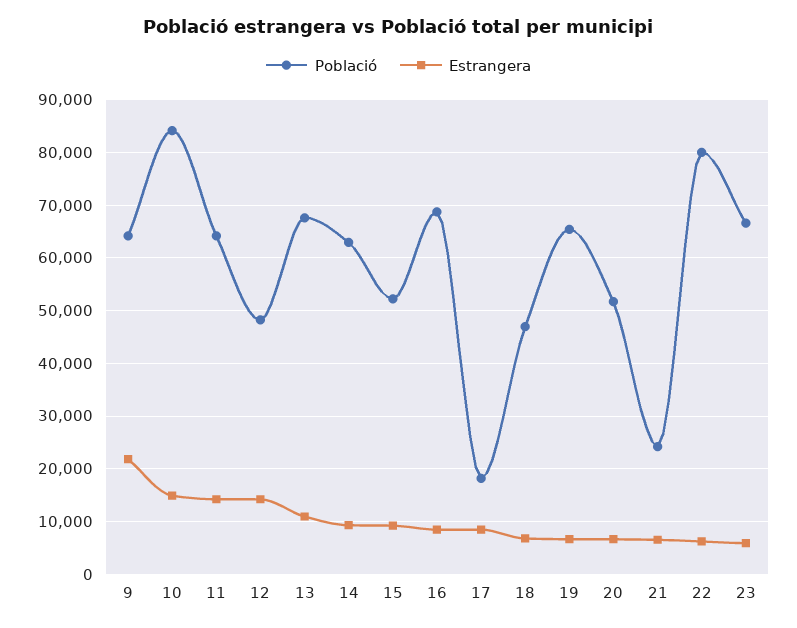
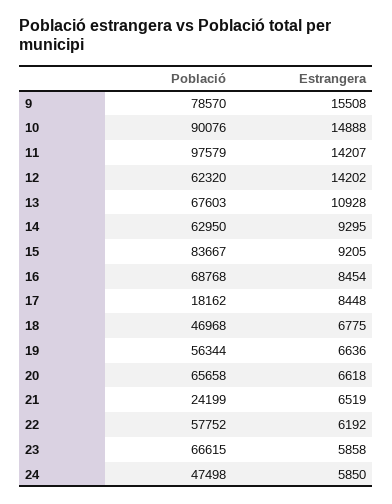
Població, 9: 64000 -> 78570
Estrangera, 9: 22000 -> 15508
Població, 10: 84000 -> 90076
Població, 11: 64000 -> 97579
Població, 12: 48000 -> 62320
Població, 15: 52000 -> 83667
Població, 19: 66000 -> 56344
Població, 20: 52000 -> 65658
Població, 22: 80000 -> 57752
Població, 24: none -> 47498
Estrangera, 24: none -> 5850

